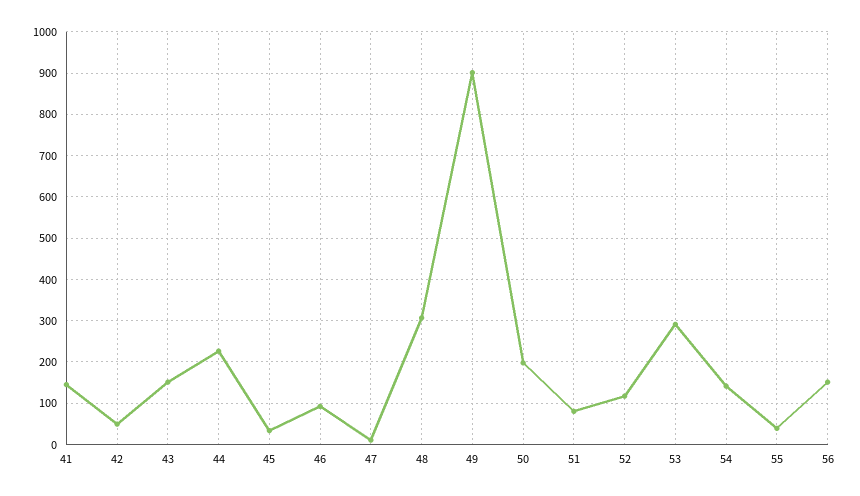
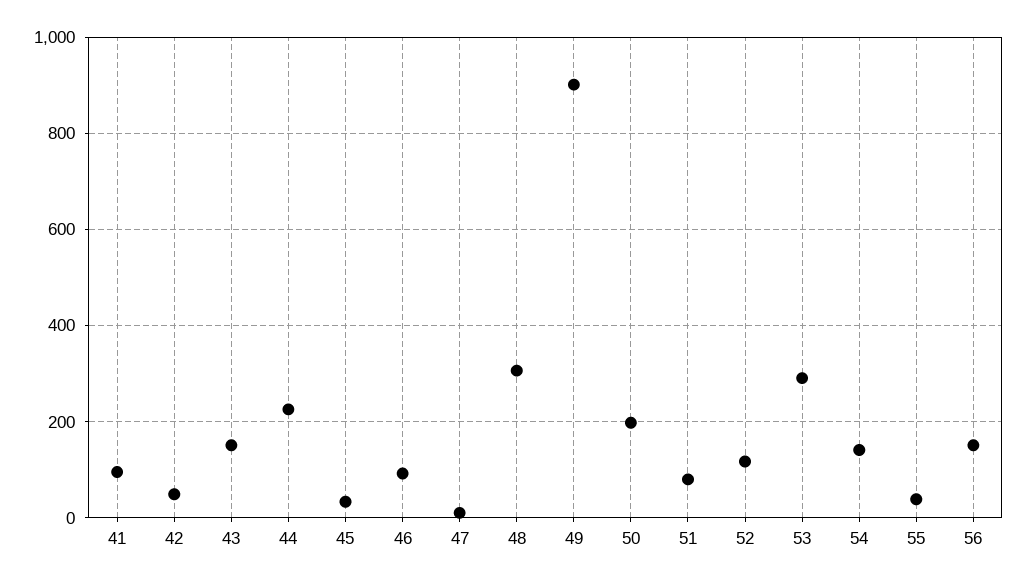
41: 140 -> 100

